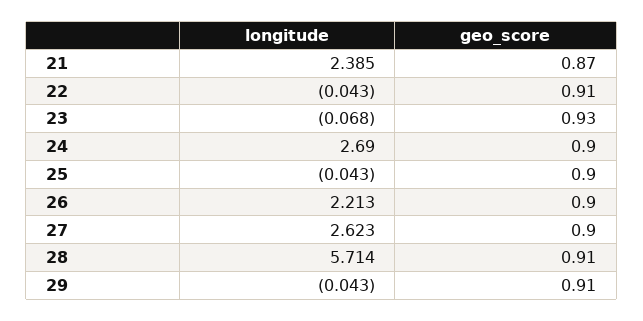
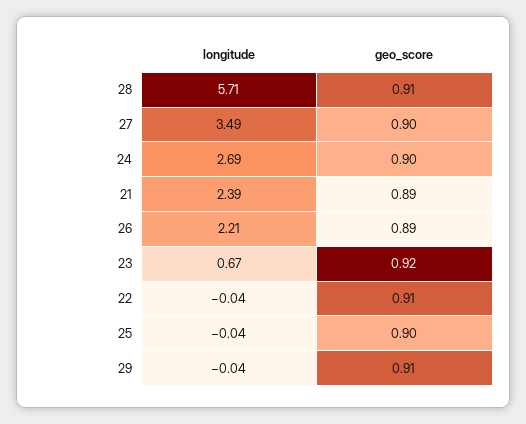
geo_score, 21: 0.87 -> 0.89
longitude, 23: -0.068 -> 0.67
geo_score, 23: 0.93 -> 0.92
geo_score, 26: 0.9 -> 0.89
longitude, 27: 2.623 -> 3.49

